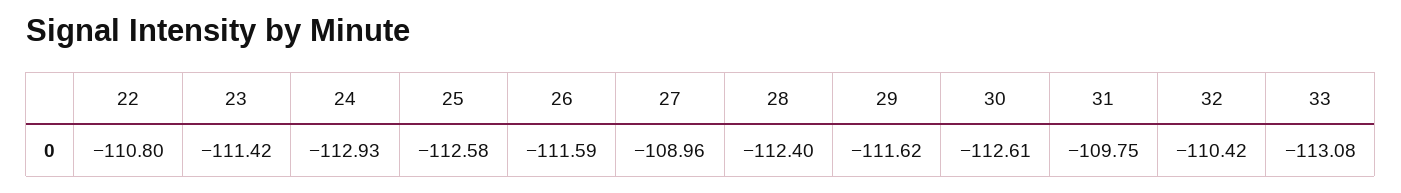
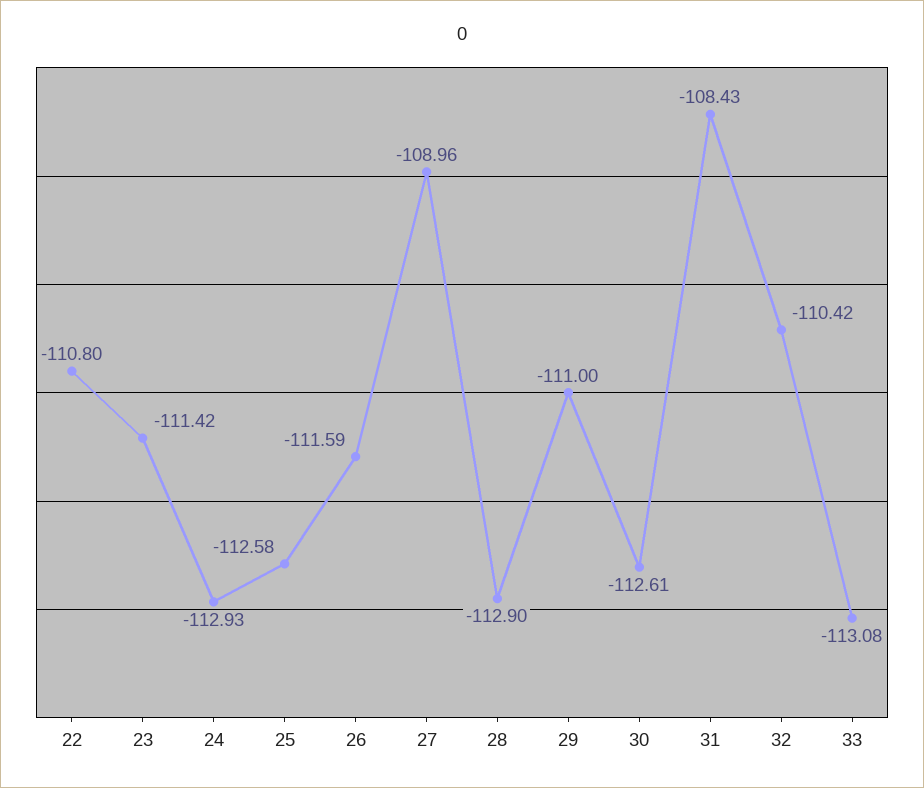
28: -112.4 -> -112.9
29: -111.62 -> -111
31: -109.75 -> -108.43

